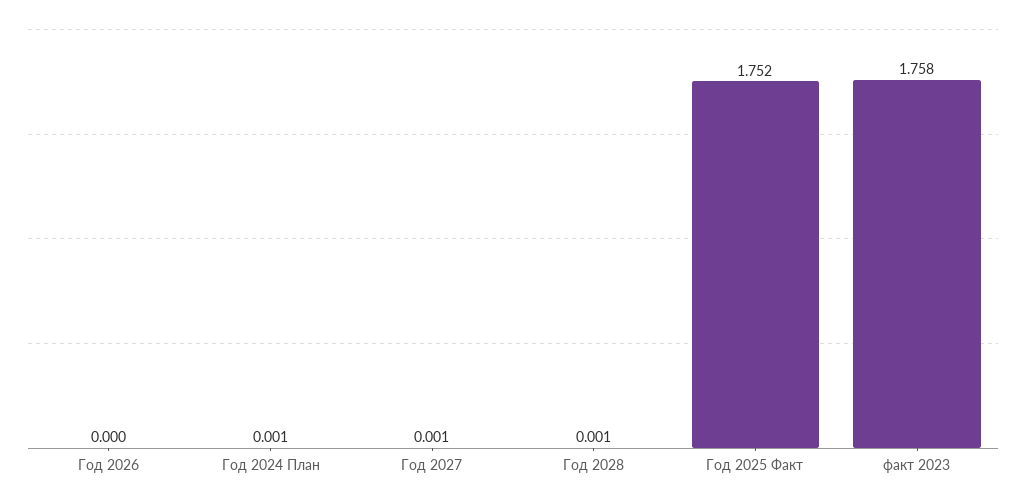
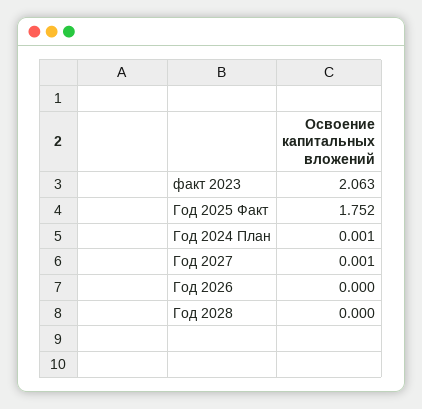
Год 2028: 0.001 -> 0
факт 2023: 1.758 -> 2.063

